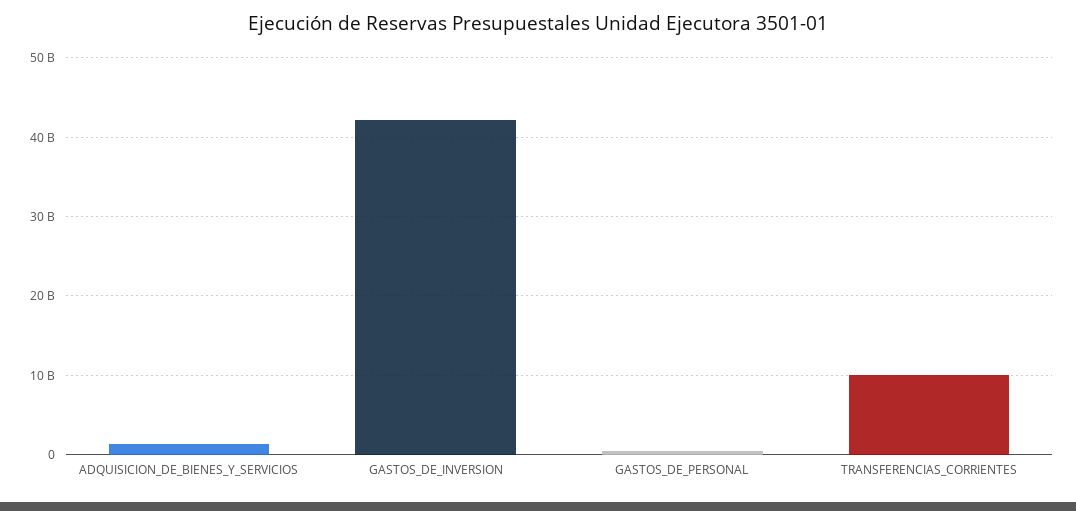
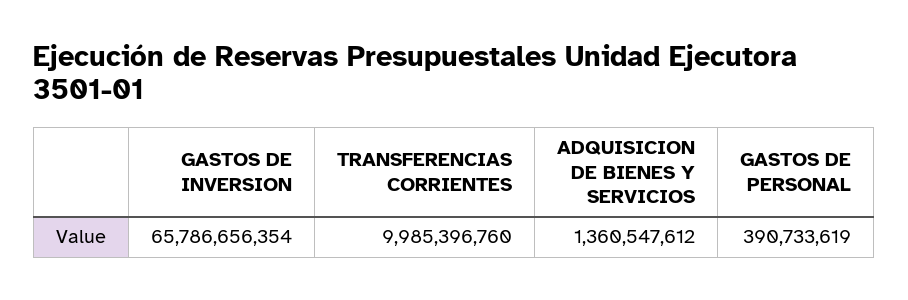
GASTOS_DE_INVERSION: 42000000000 -> 65786656354

